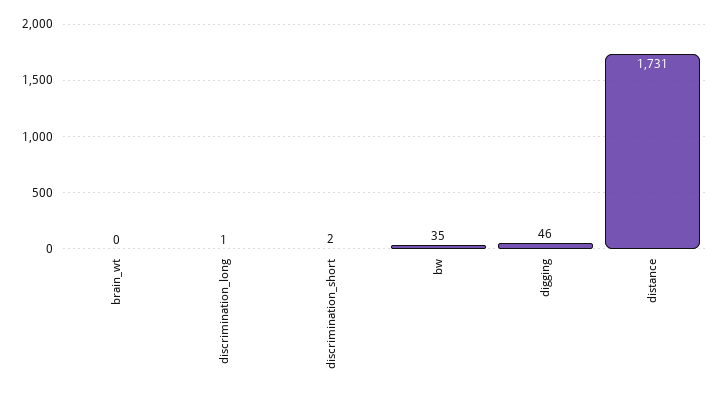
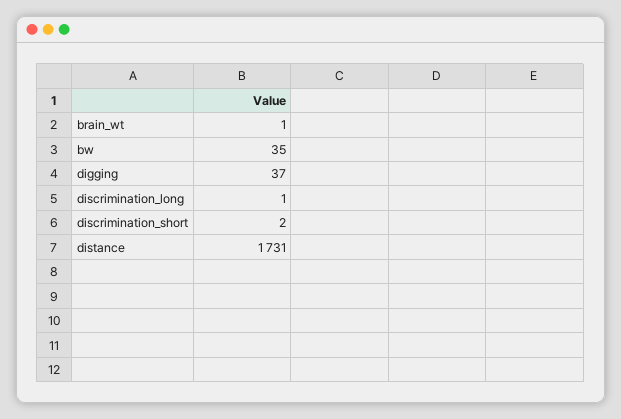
brain_wt: 0 -> 1
digging: 46 -> 37

